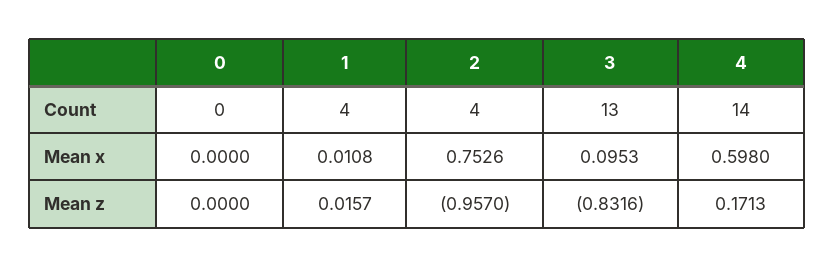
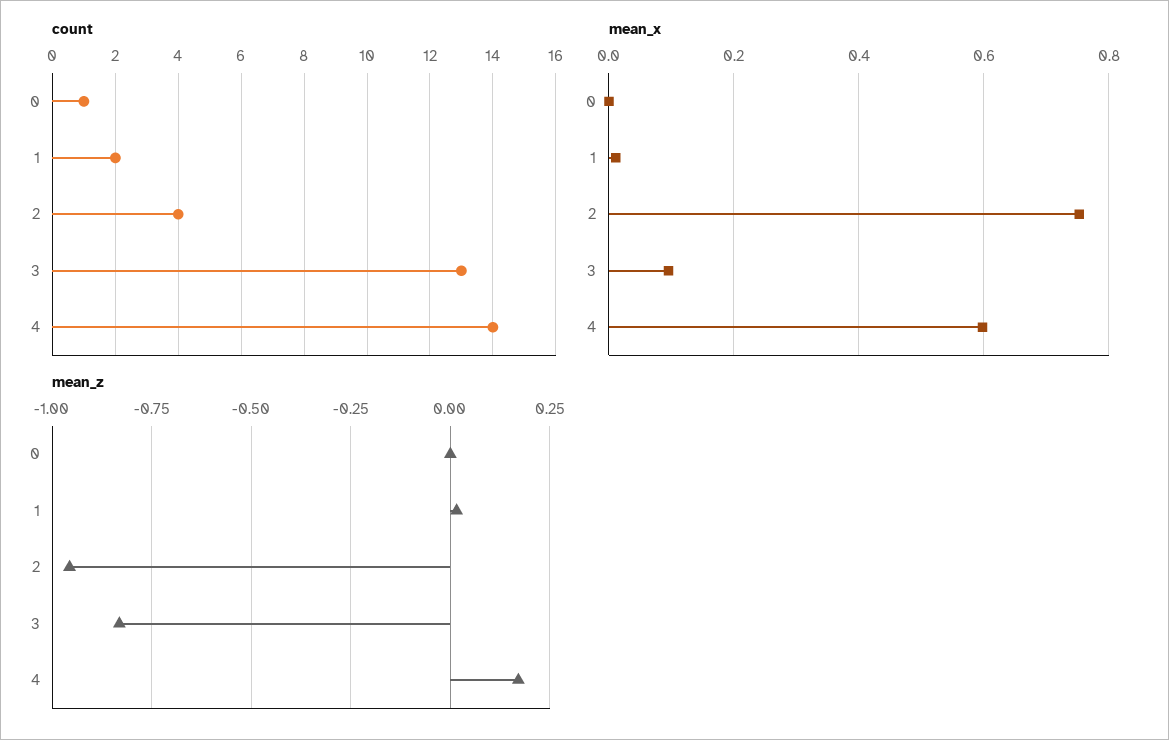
Count, 0: 0 -> 1
Count, 1: 4 -> 2

